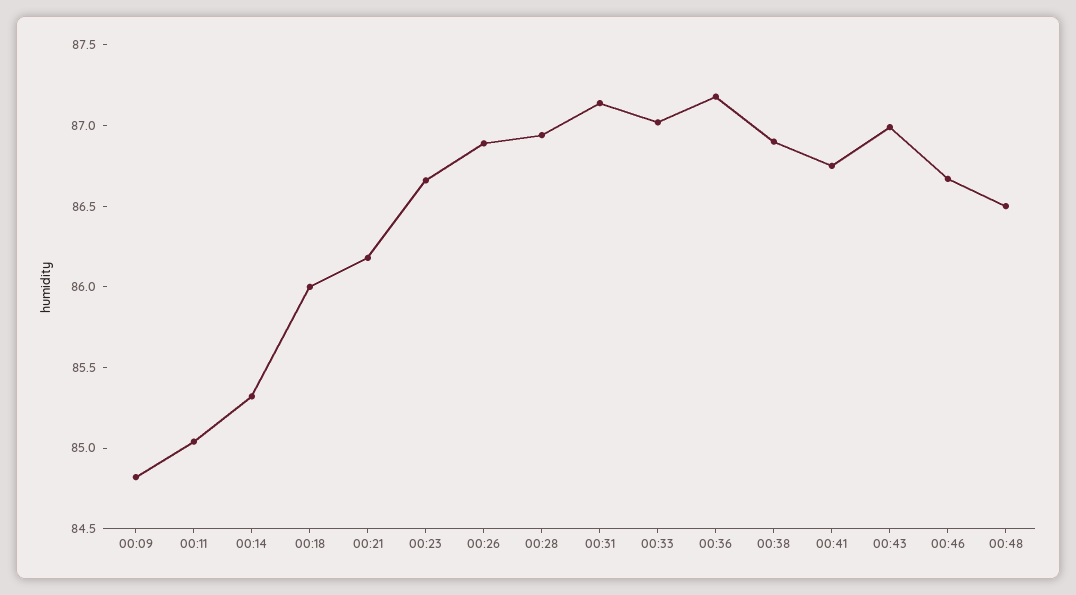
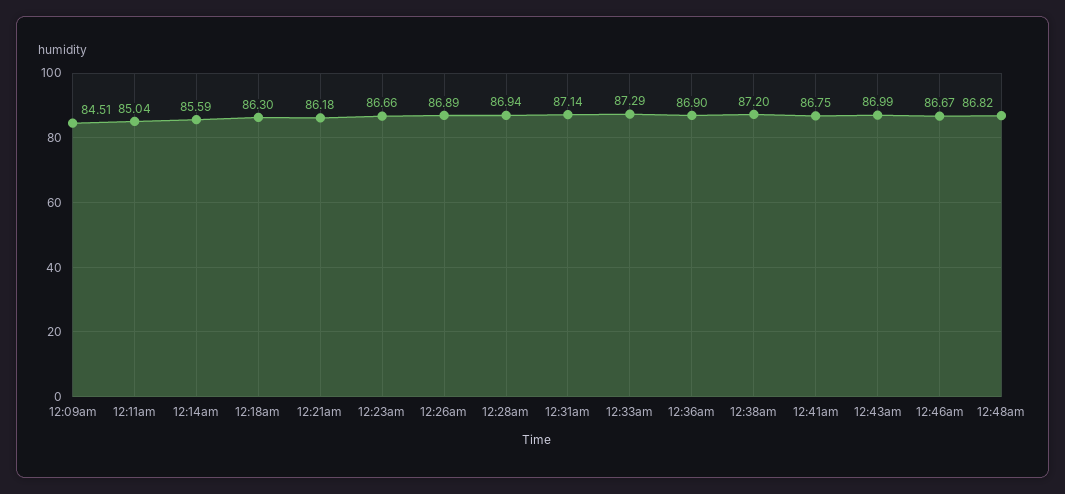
00:09: 84.8 -> 84.51
00:14: 85.3 -> 85.59
00:18: 86 -> 86.3
00:33: 87 -> 87.29
00:36: 87.2 -> 86.9
00:38: 86.9 -> 87.2
00:48: 86.5 -> 86.82

